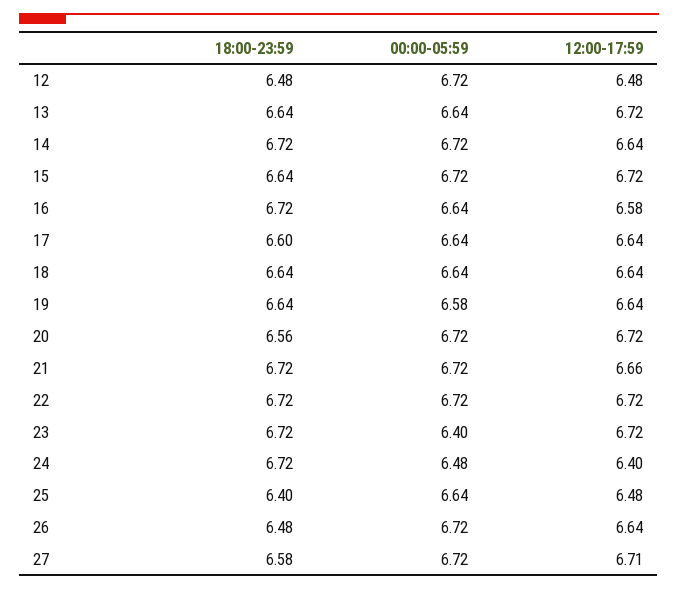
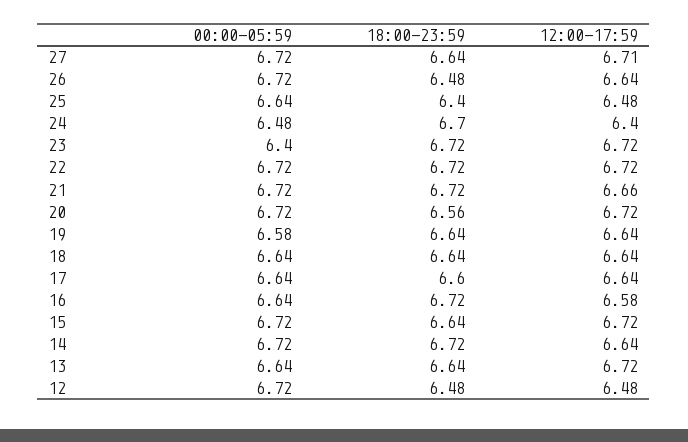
18:00-23:59, 24: 6.72 -> 6.7
18:00-23:59, 27: 6.58 -> 6.64

